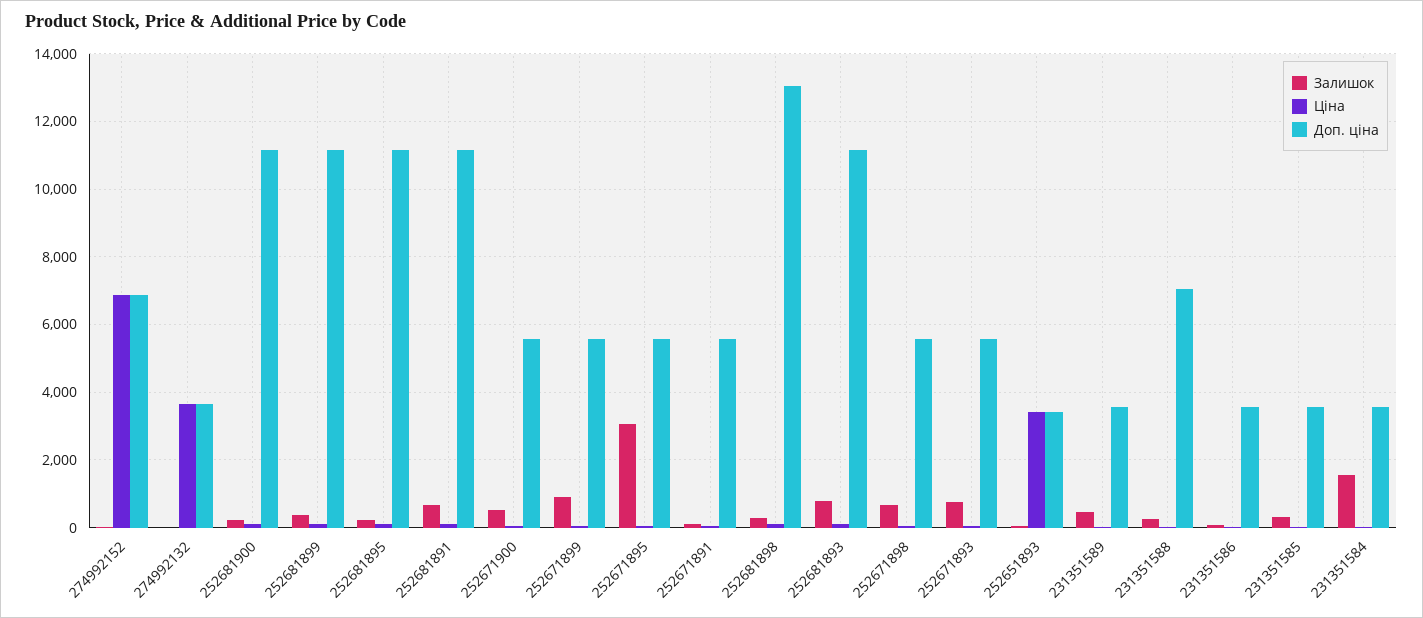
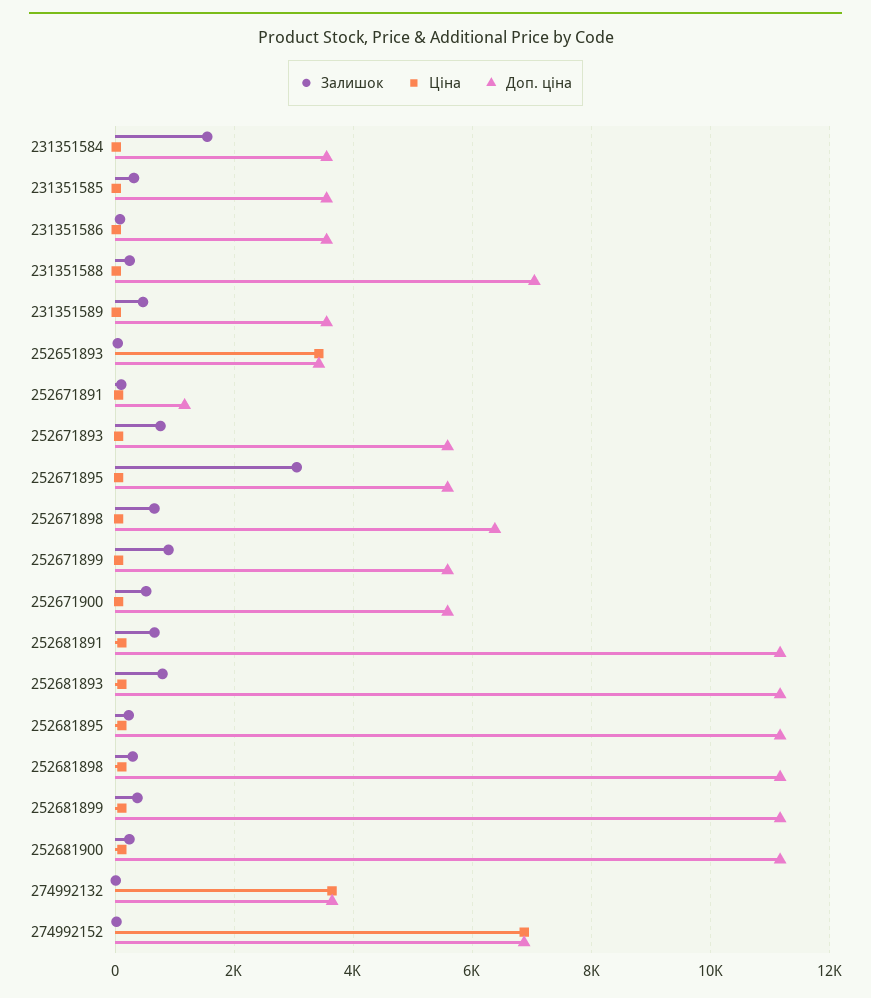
Доп. ціна, 252671891: 5600 -> 1200
Доп. ціна, 252681898: 13000 -> 11200
Доп. ціна, 252671898: 5600 -> 6400

